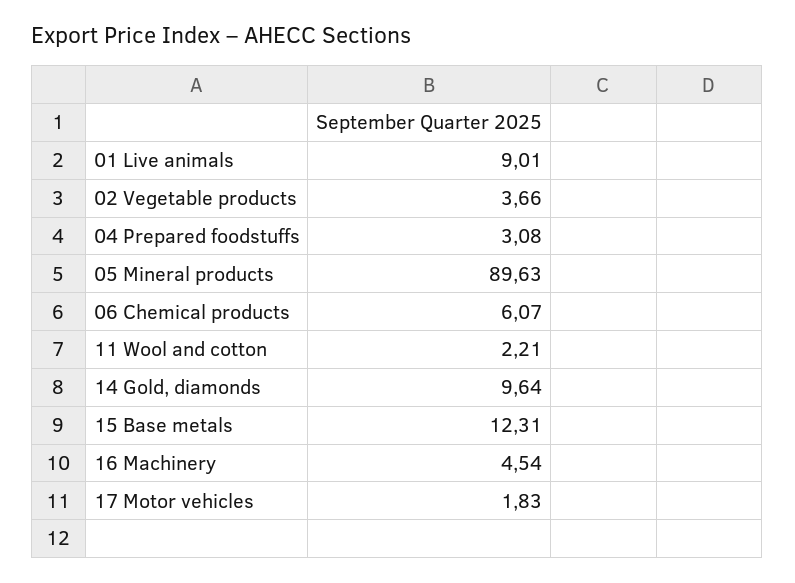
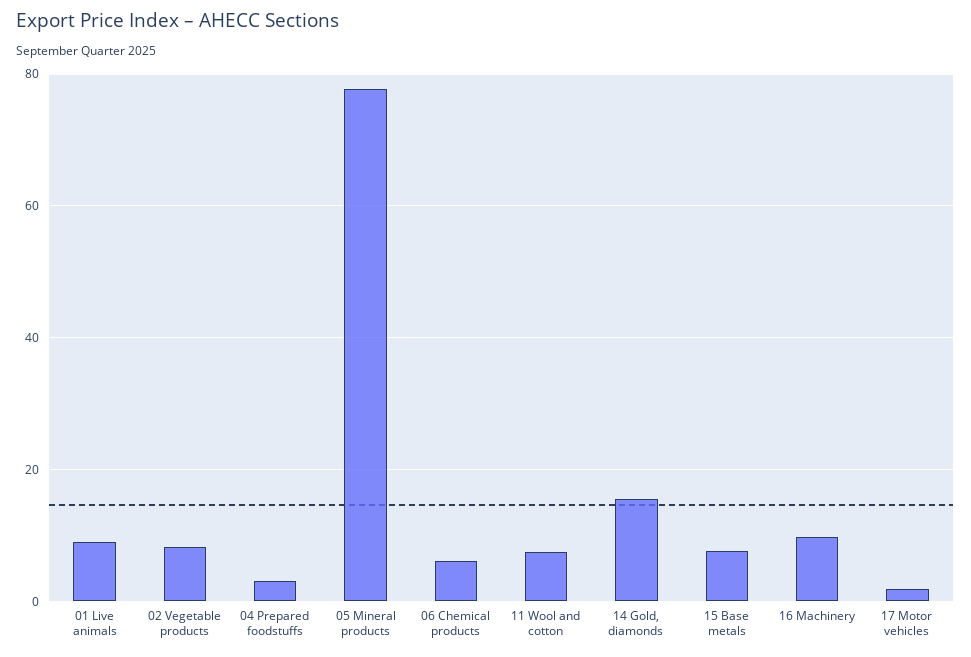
02 Vegetable products: 3.66 -> 8
05 Mineral products: 89.63 -> 78
11 Wool and cotton: 2.21 -> 8
14 Gold, diamonds: 9.64 -> 16
15 Base metals: 12.31 -> 8
16 Machinery: 4.54 -> 10

